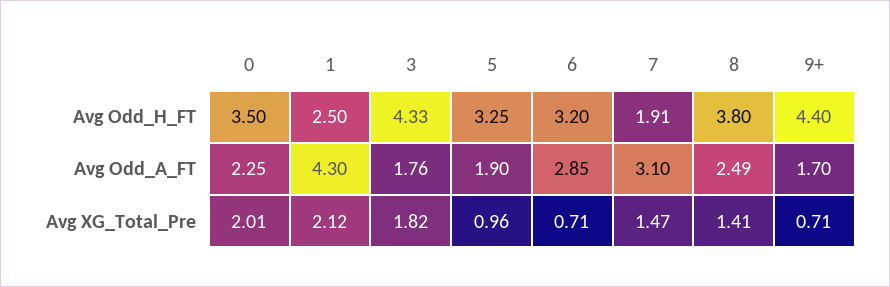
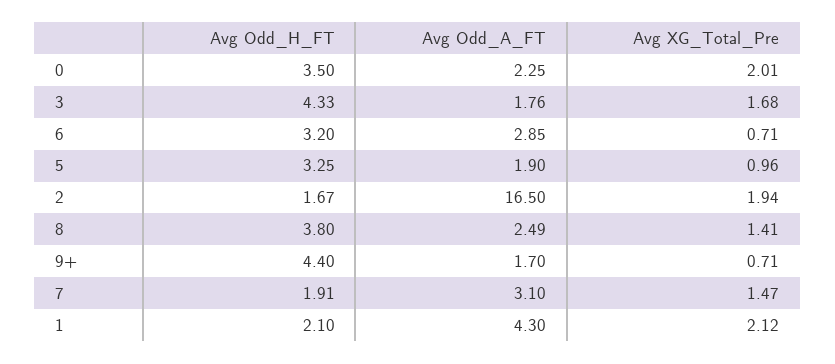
1, Avg Odd_H_FT: 2.5 -> 2.1
3, Avg XG_Total_Pre: 1.82 -> 1.68
2, Avg Odd_H_FT: none -> 1.67
2, Avg Odd_A_FT: none -> 16.5
2, Avg XG_Total_Pre: none -> 1.94

